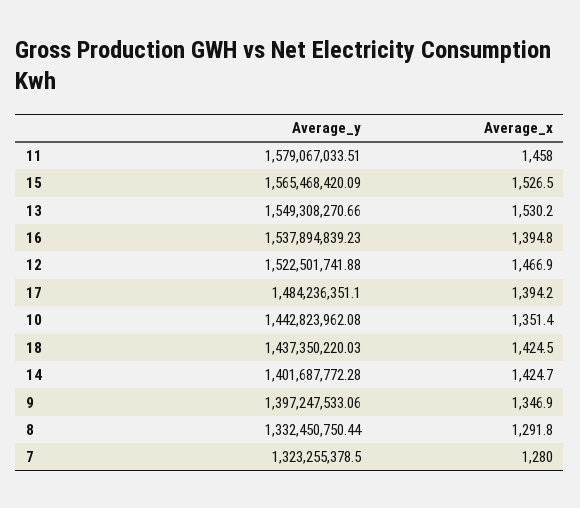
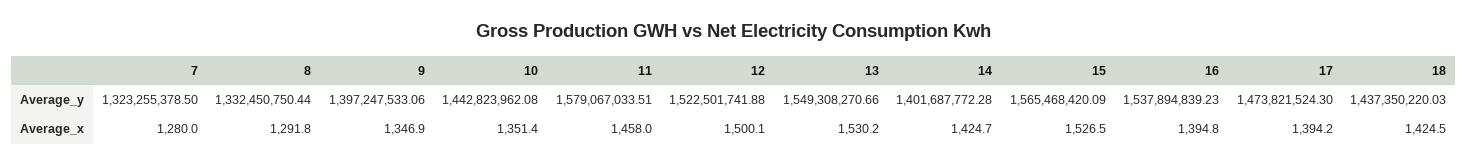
Average_x, 12: 1466.9 -> 1500.1
Average_y, 17: 1484236351.1 -> 1473821524.3

